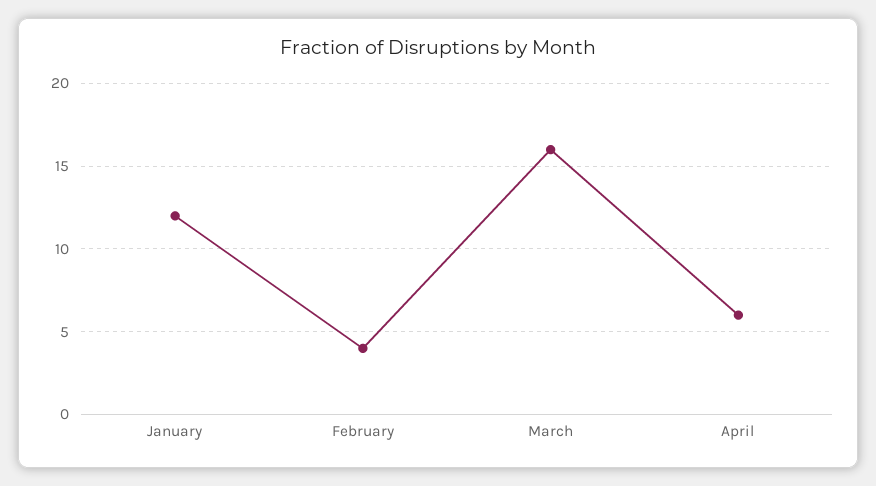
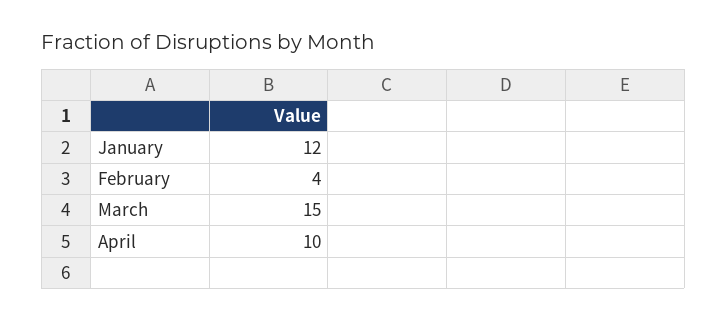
March: 16 -> 15
April: 6 -> 10

